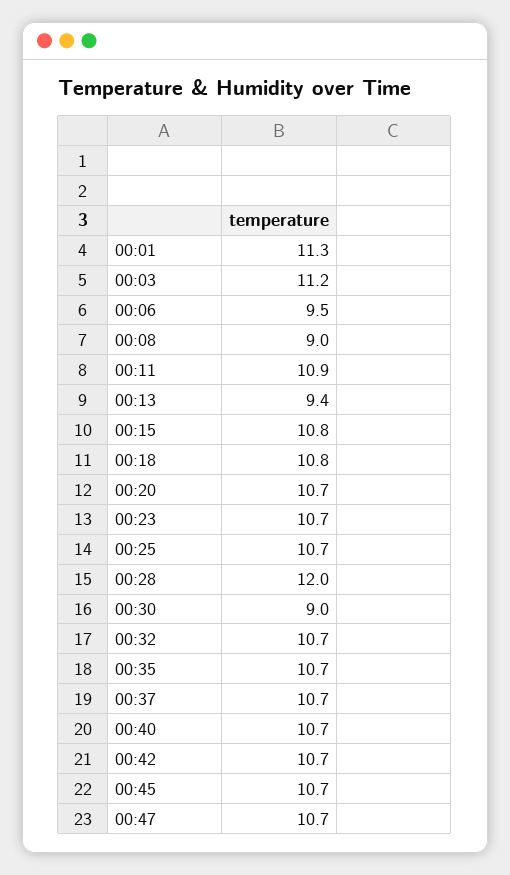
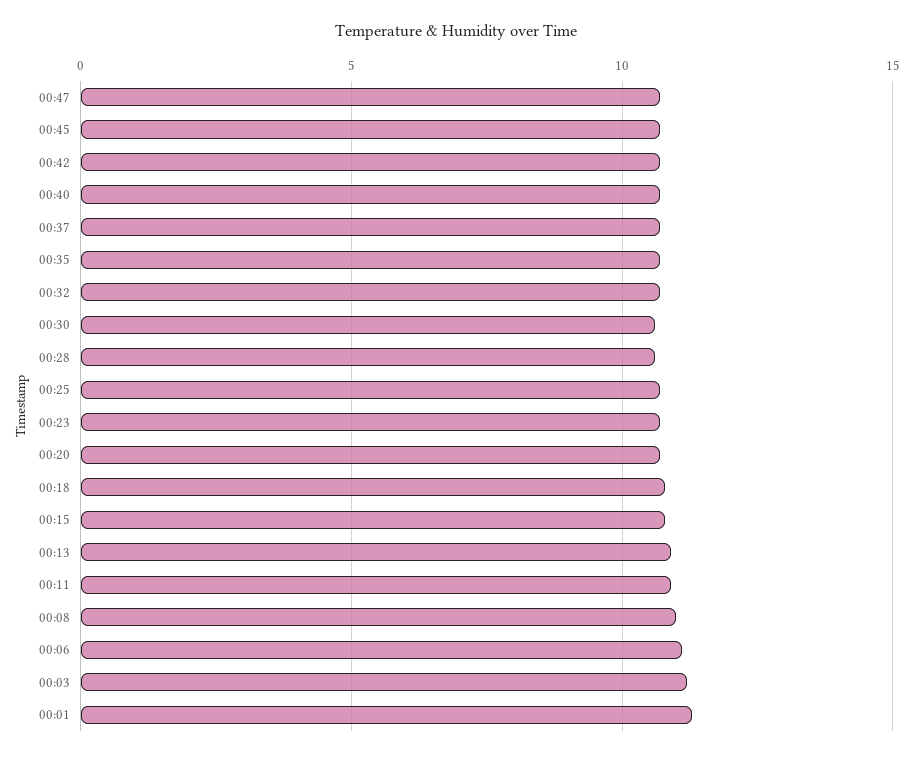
00:06: 9.5 -> 11
00:08: 9 -> 11
00:13: 9.4 -> 11
00:28: 12 -> 10.5
00:30: 9 -> 10.5

